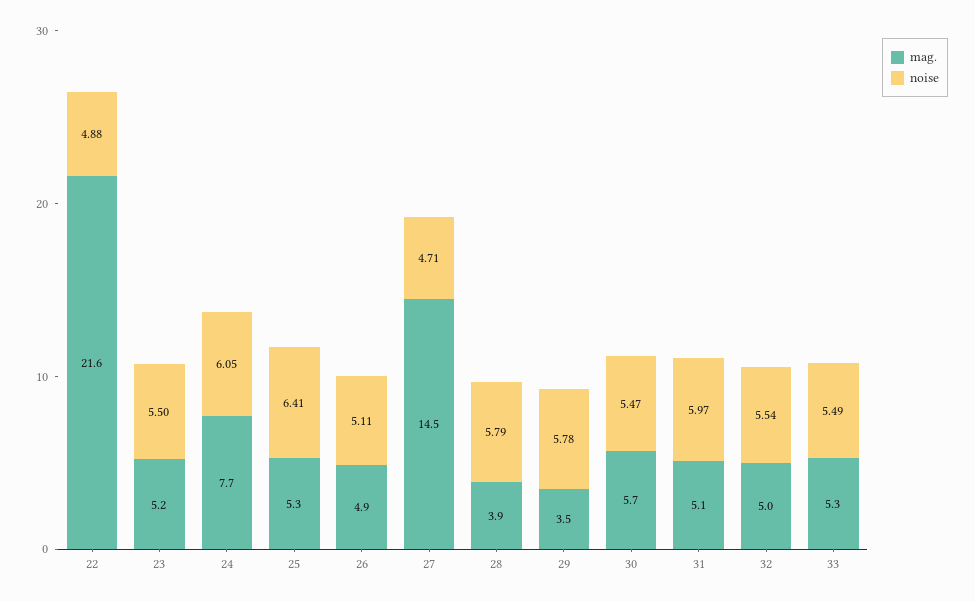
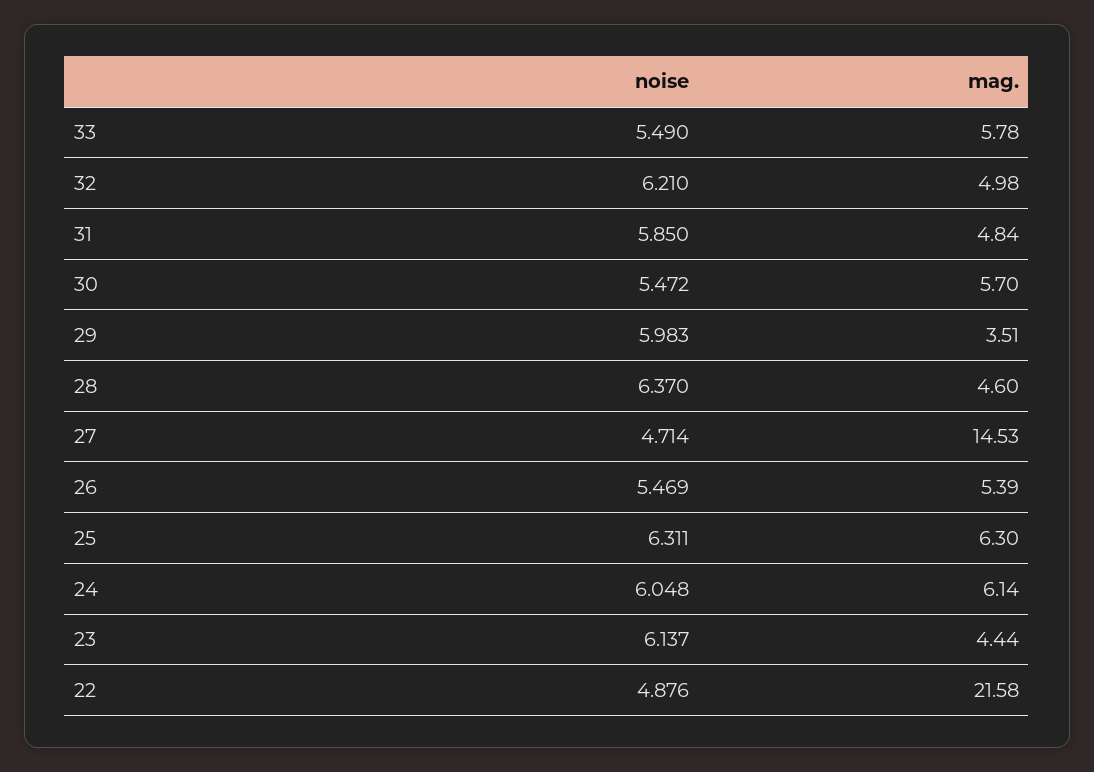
mag., 23: 5.2 -> 4.44
noise, 23: 5.5 -> 6.137
mag., 24: 7.7 -> 6.14
mag., 25: 5.3 -> 6.3
noise, 25: 6.41 -> 6.311
mag., 26: 4.9 -> 5.39
noise, 26: 5.11 -> 5.469
mag., 28: 3.9 -> 4.6
noise, 28: 5.79 -> 6.37
noise, 29: 5.78 -> 5.983
mag., 31: 5.1 -> 4.84
noise, 31: 5.97 -> 5.85
noise, 32: 5.54 -> 6.21
mag., 33: 5.3 -> 5.78

